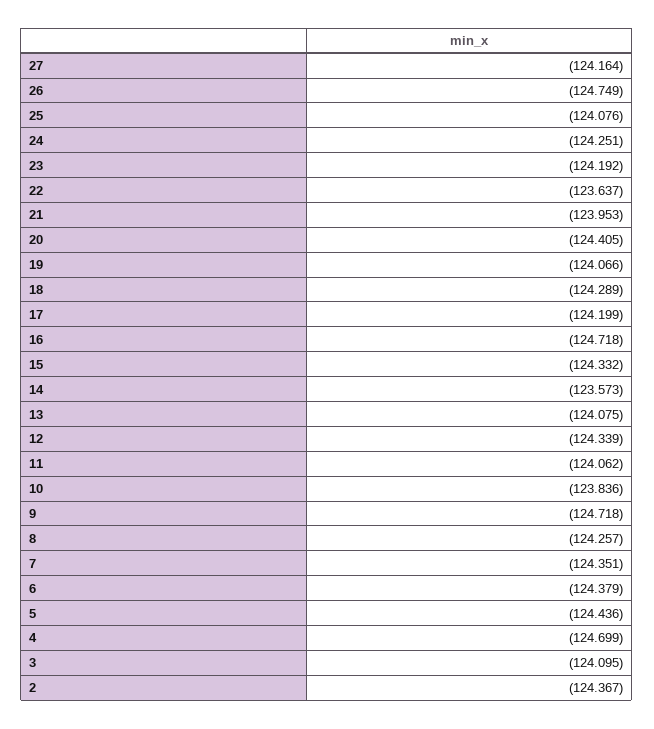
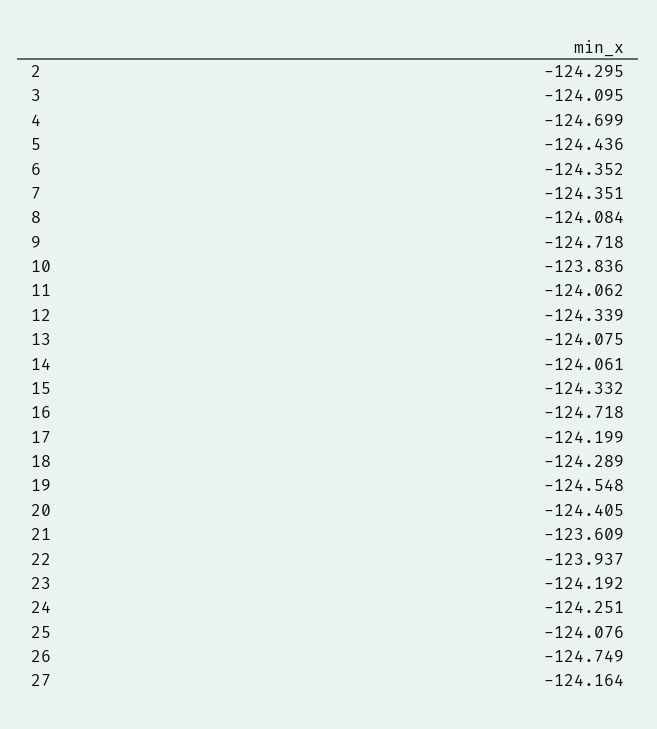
22: -123.637 -> -123.937
21: -123.953 -> -123.609
19: -124.066 -> -124.548
14: -123.573 -> -124.061
8: -124.257 -> -124.084
6: -124.379 -> -124.352
2: -124.367 -> -124.295

